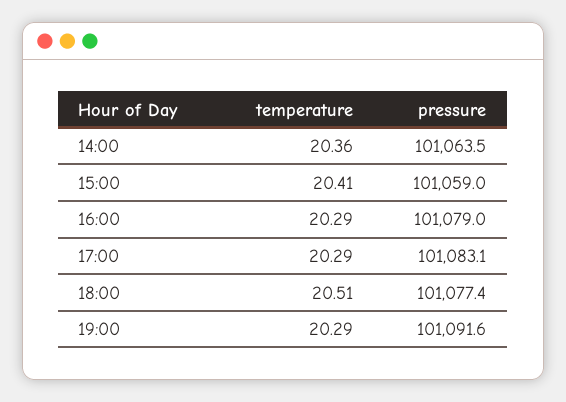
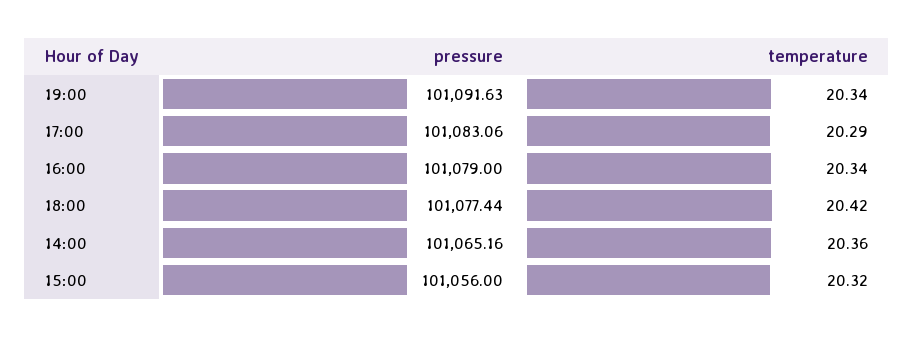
pressure, 14:00: 101063.5 -> 101065.16
temperature, 15:00: 20.41 -> 20.32
pressure, 15:00: 101059 -> 101056
temperature, 16:00: 20.29 -> 20.34
temperature, 18:00: 20.51 -> 20.42
temperature, 19:00: 20.29 -> 20.34

